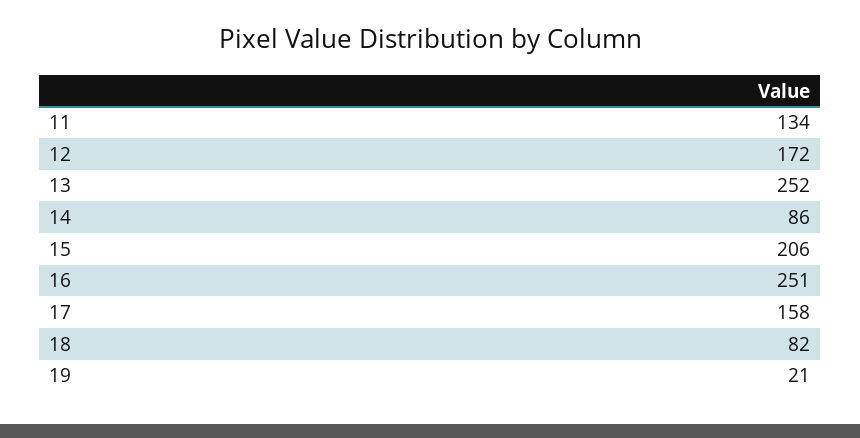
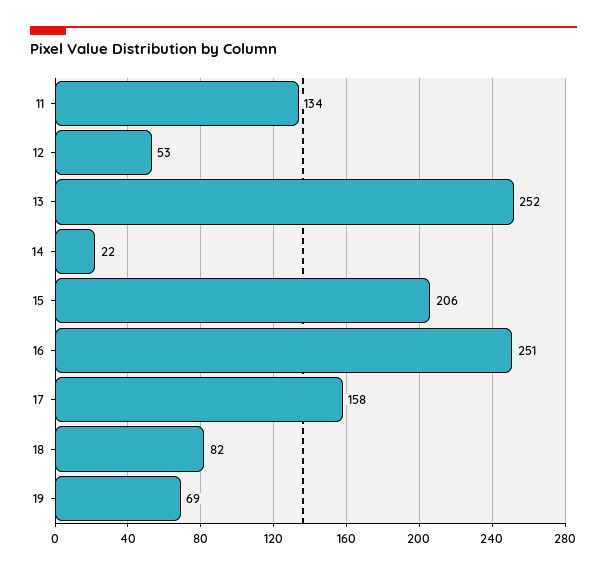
12: 172 -> 53
14: 86 -> 22
19: 21 -> 69

